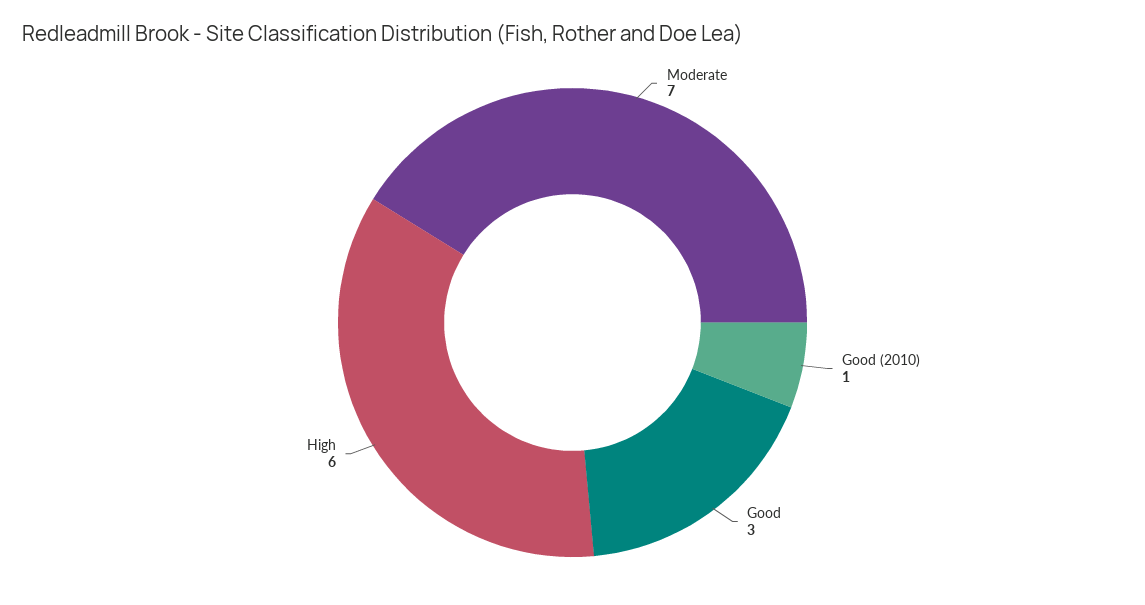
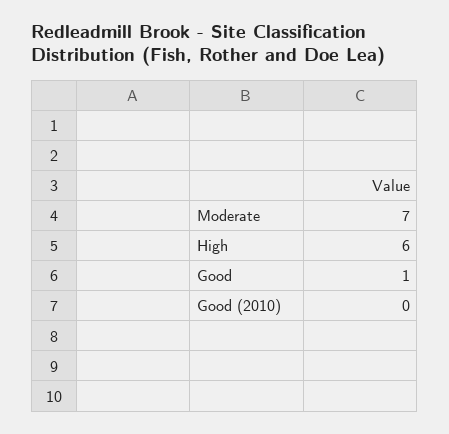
Good (2010): 1 -> 0
Good: 3 -> 1

